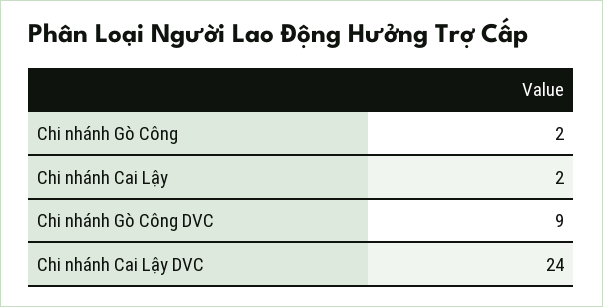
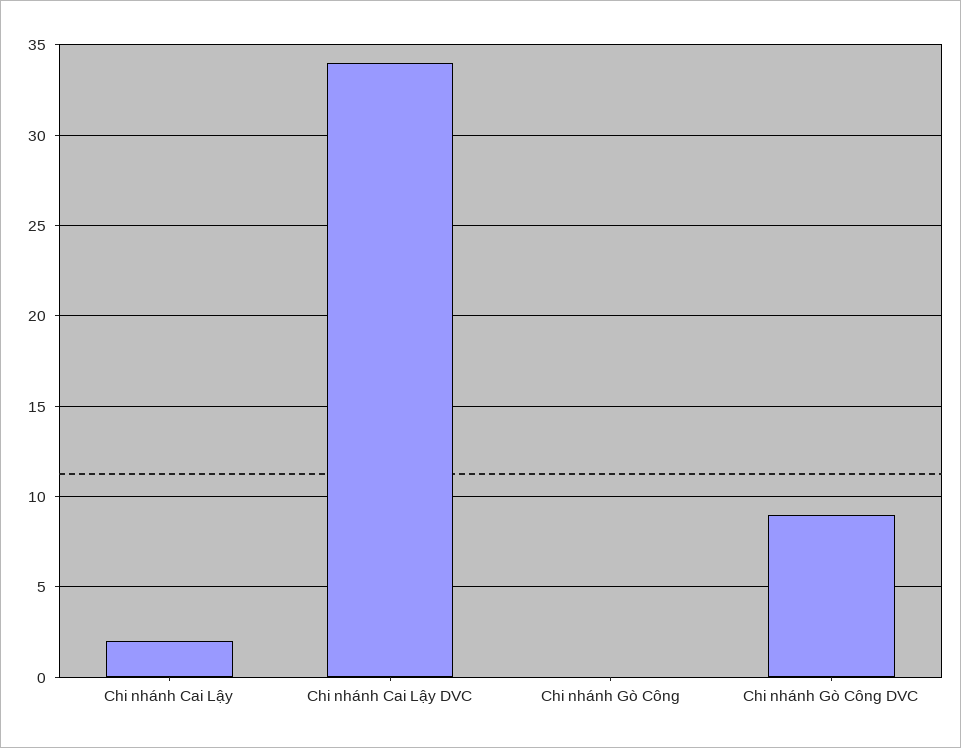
Chi nhánh Gò Công: 2 -> 0
Chi nhánh Cai Lậy DVC: 24 -> 34

